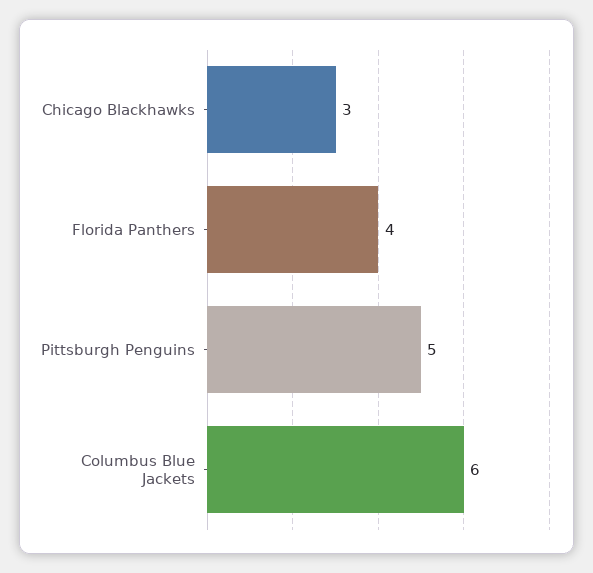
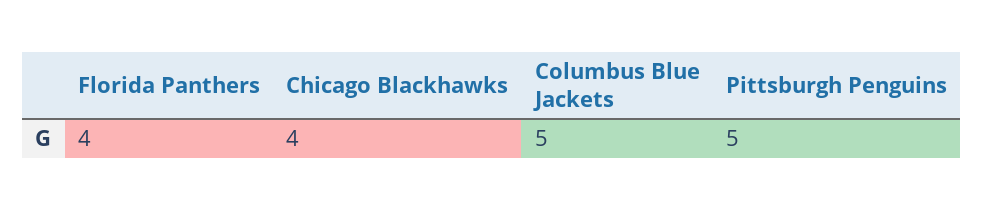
Chicago Blackhawks: 3 -> 4
Columbus Blue Jackets: 6 -> 5

